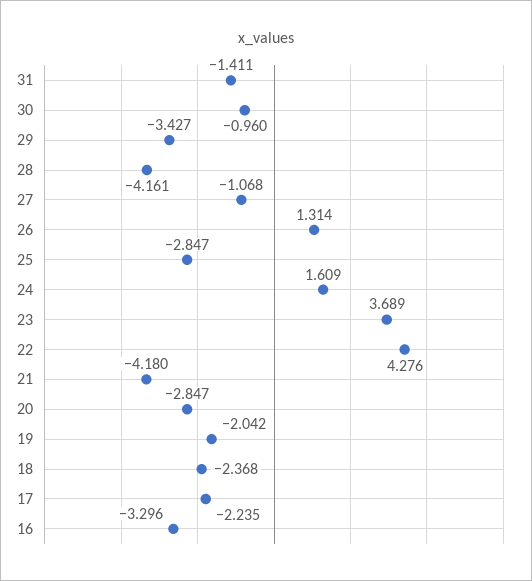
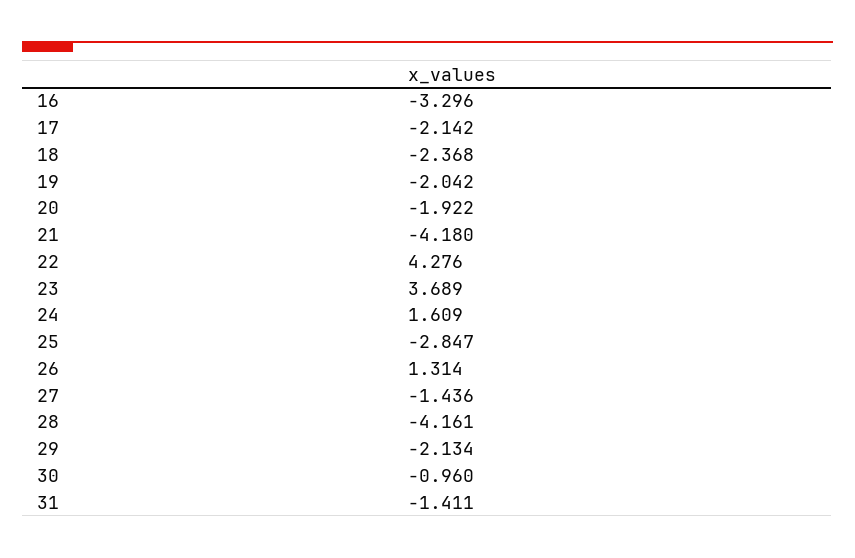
29: -3.427 -> -2.134
27: -1.068 -> -1.436
20: -2.847 -> -1.922
17: -2.235 -> -2.142

